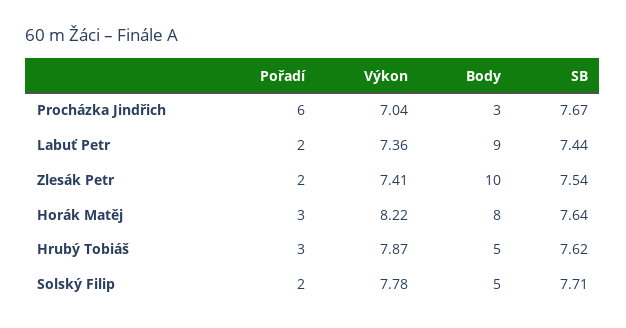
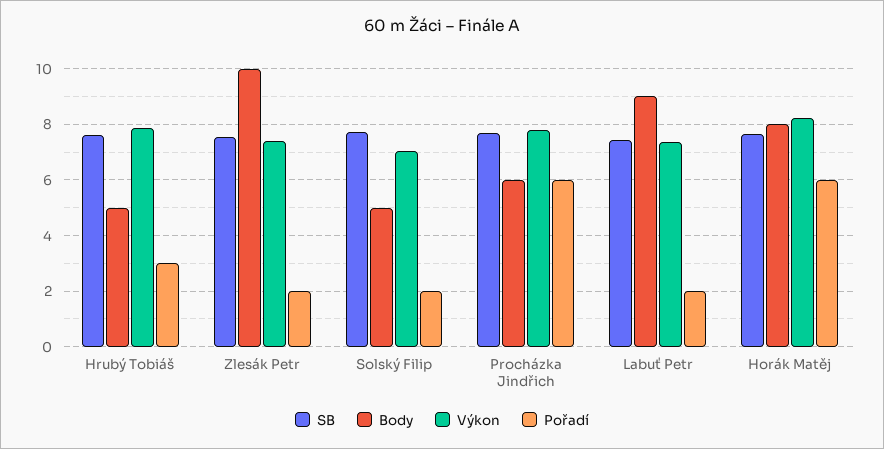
Výkon, Procházka Jindřich: 7.04 -> 7.75
Body, Procházka Jindřich: 3 -> 6
Pořadí, Horák Matěj: 3 -> 6
Výkon, Solský Filip: 7.78 -> 7

